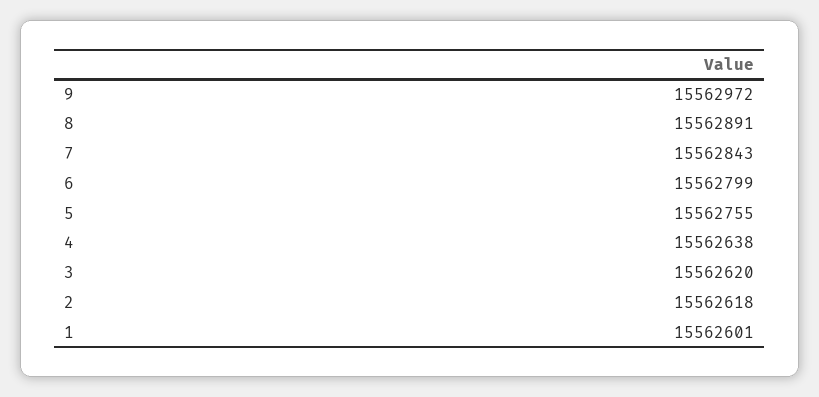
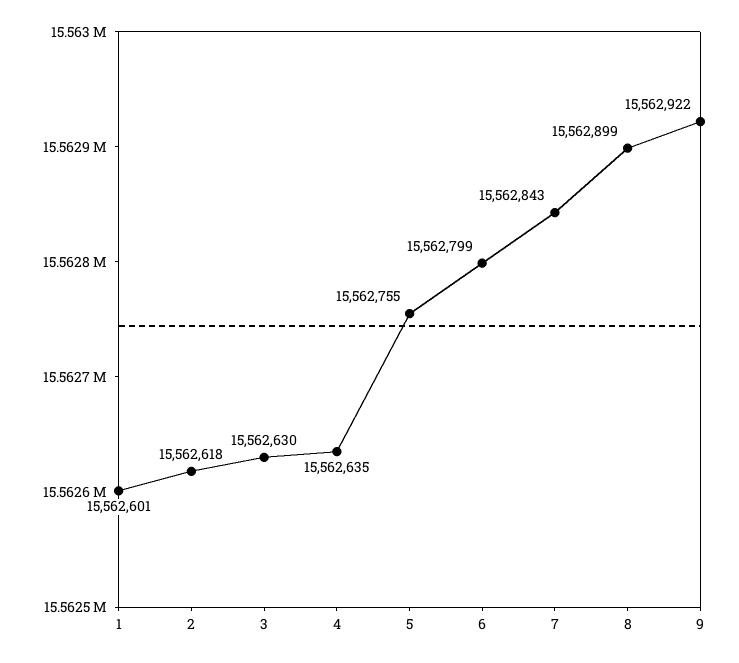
9: 15562972 -> 15562922
8: 15562891 -> 15562899
4: 15562638 -> 15562635
3: 15562620 -> 15562630

